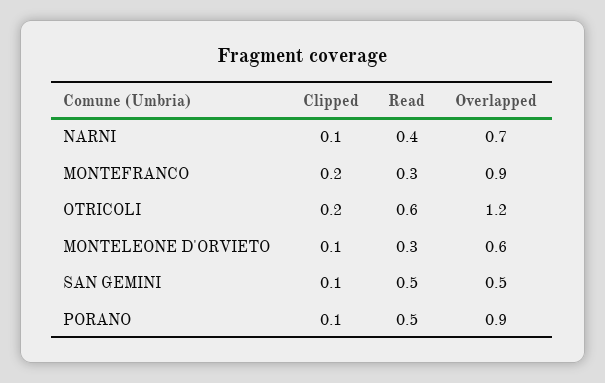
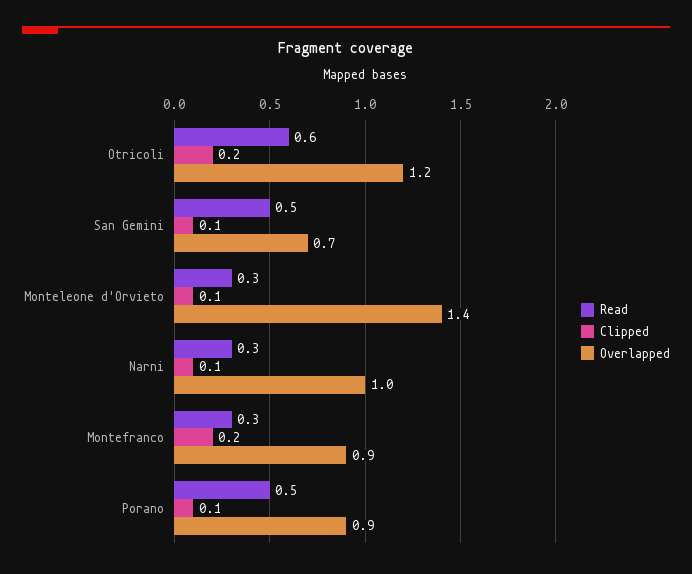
Read, NARNI: 0.4 -> 0.3
Overlapped, NARNI: 0.7 -> 1
Overlapped, MONTELEONE D'ORVIETO: 0.6 -> 1.4
Overlapped, SAN GEMINI: 0.5 -> 0.7

